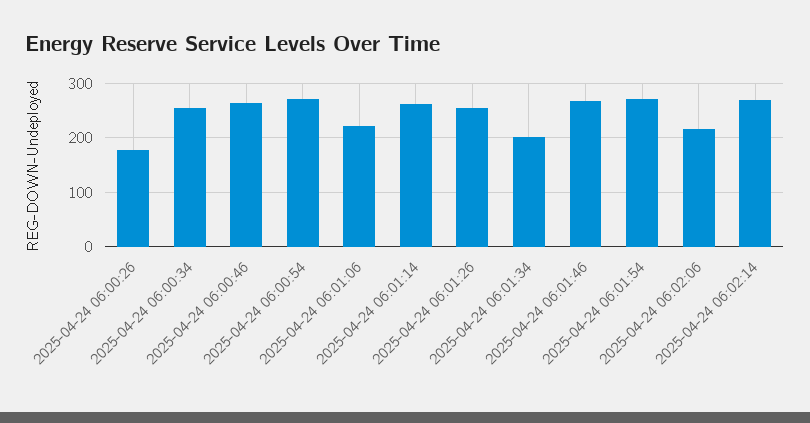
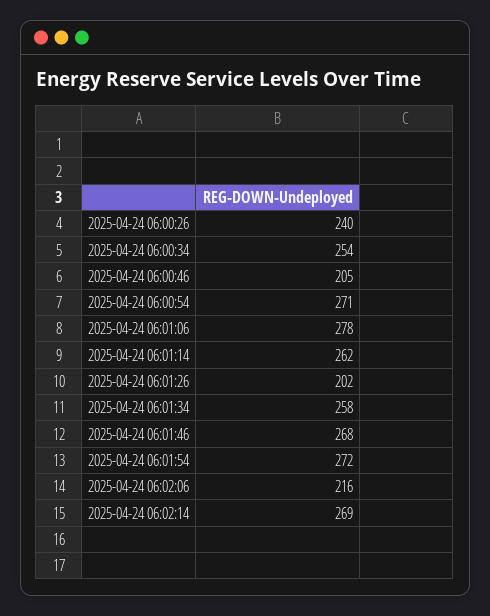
2025-04-24 06:00:26: 180 -> 240
2025-04-24 06:00:46: 260 -> 205
2025-04-24 06:01:06: 220 -> 278
2025-04-24 06:01:26: 260 -> 202
2025-04-24 06:01:34: 200 -> 258

